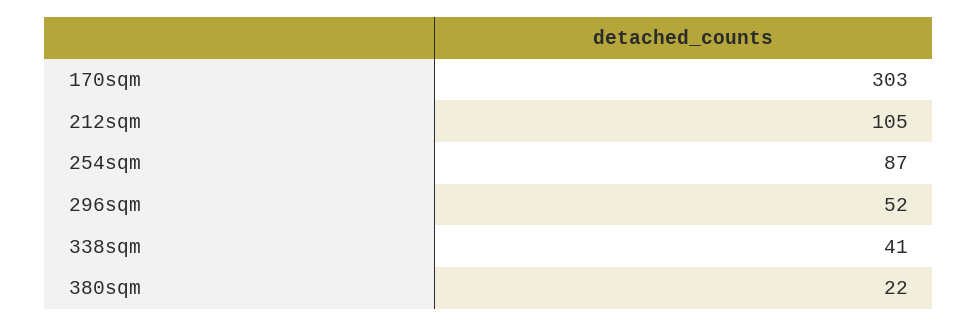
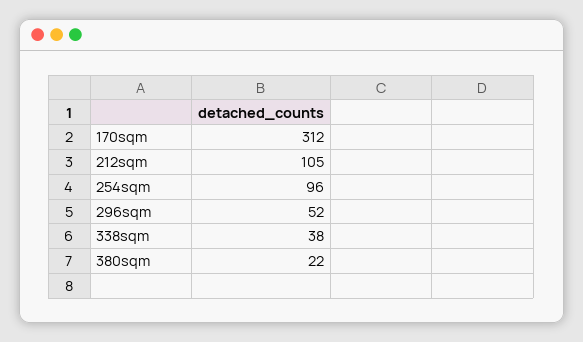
170sqm: 303 -> 312
254sqm: 87 -> 96
338sqm: 41 -> 38

